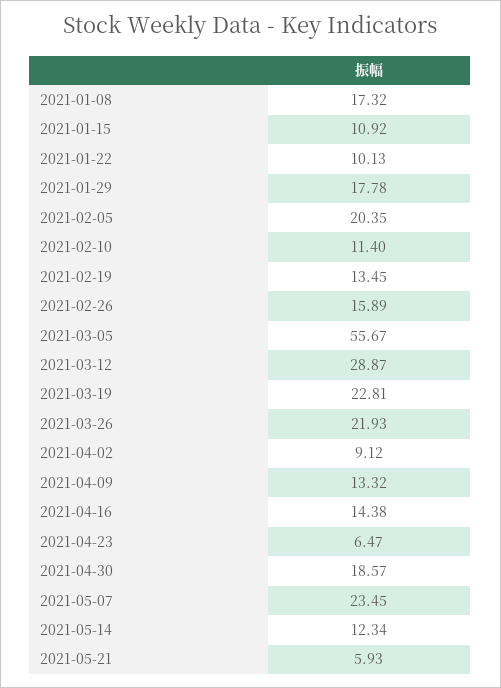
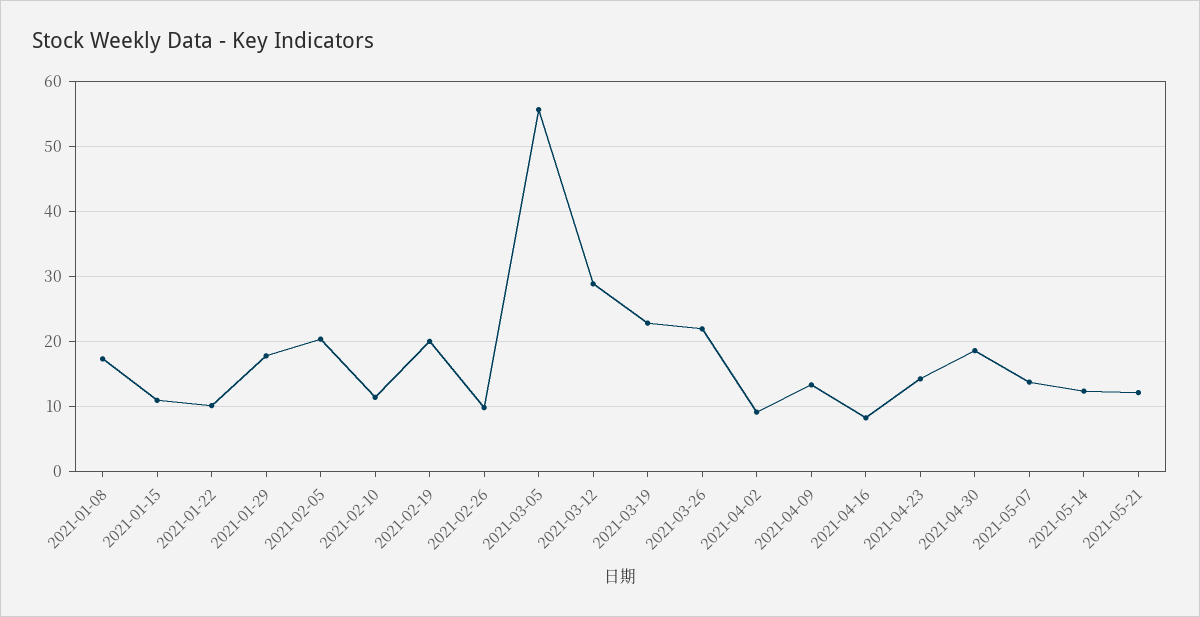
2021-02-19: 13.45 -> 20
2021-02-26: 15.89 -> 10
2021-04-16: 14.38 -> 8
2021-04-23: 6.47 -> 14
2021-05-07: 23.45 -> 14
2021-05-21: 5.93 -> 12

